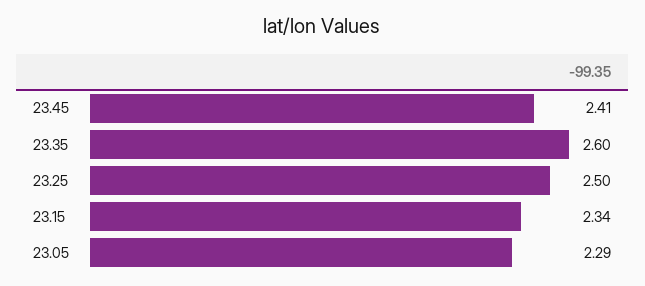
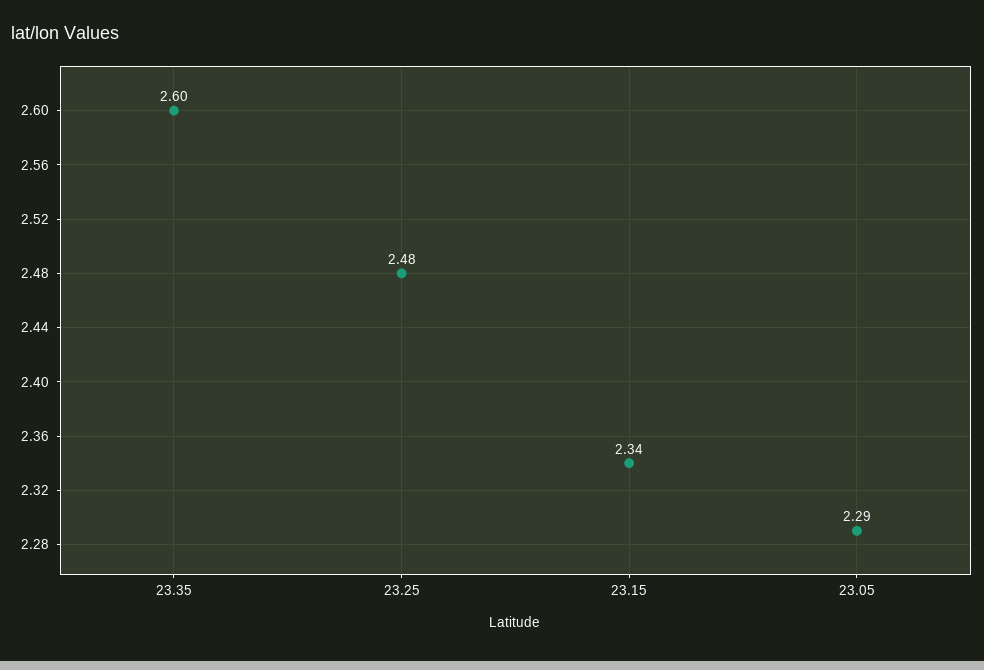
23.45: 2.41 -> none
23.25: 2.5 -> 2.48

